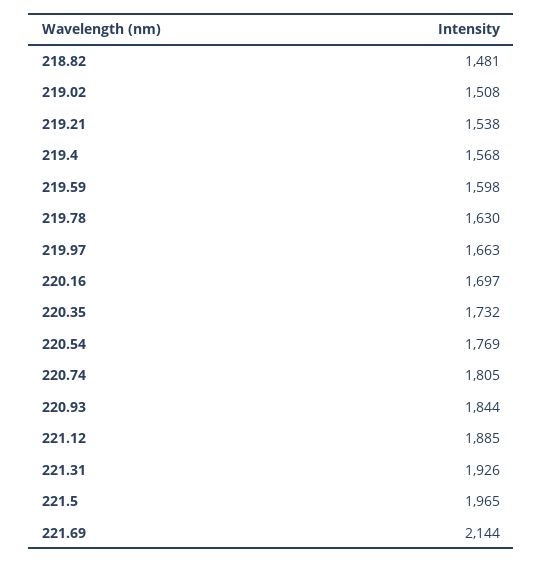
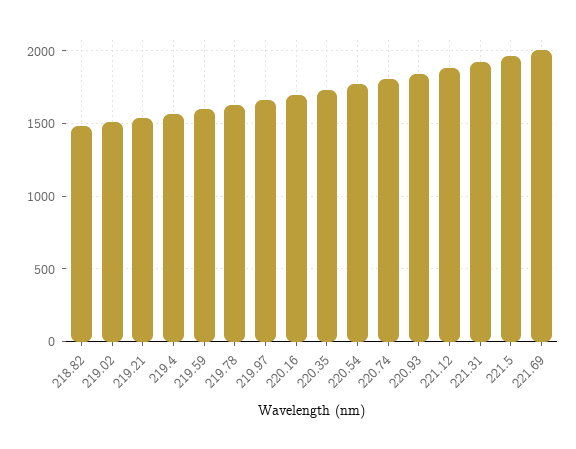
221.69: 2144 -> 2000

